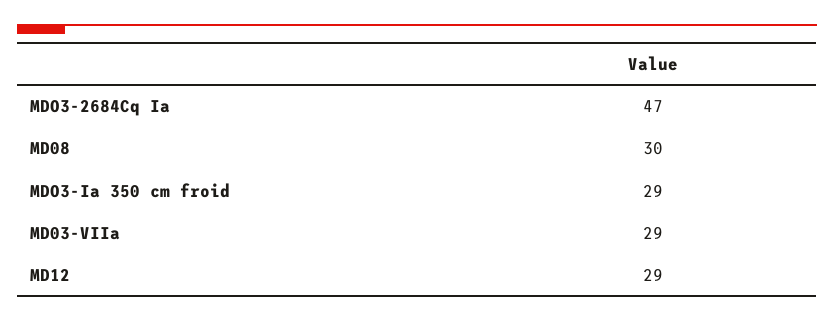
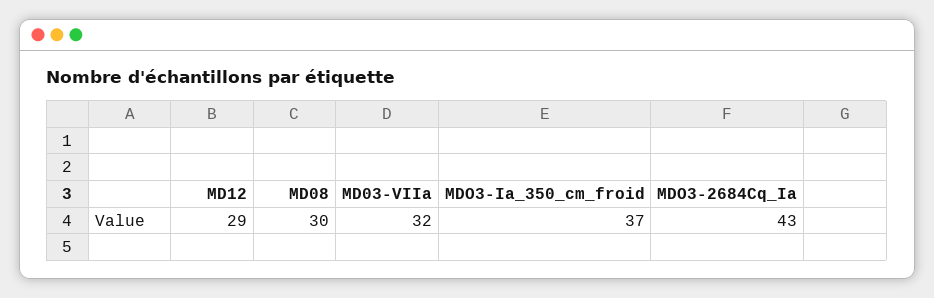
MDO3-2684Cq Ia: 47 -> 43
MDO3-Ia 350 cm froid: 29 -> 37
MD03-VIIa: 29 -> 32

